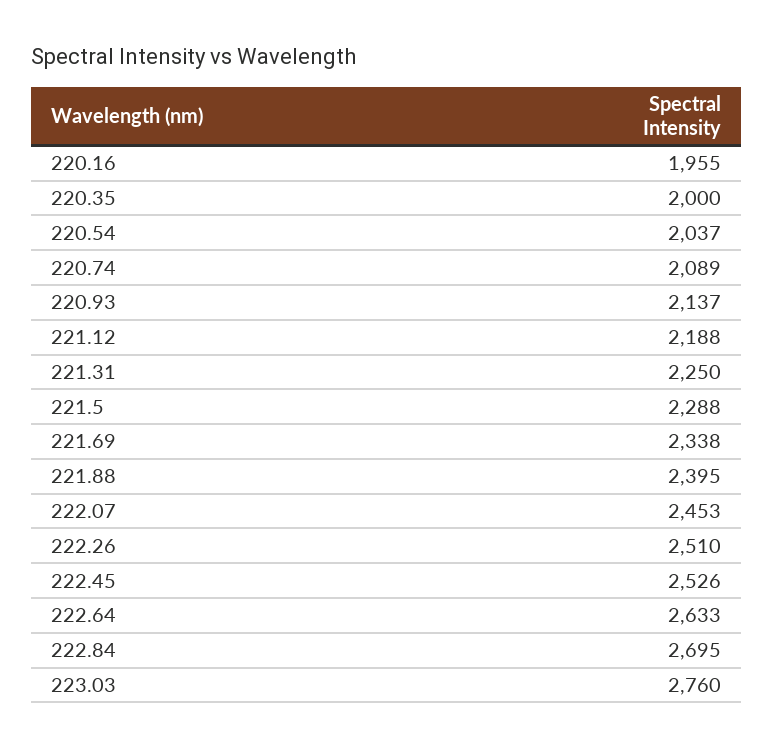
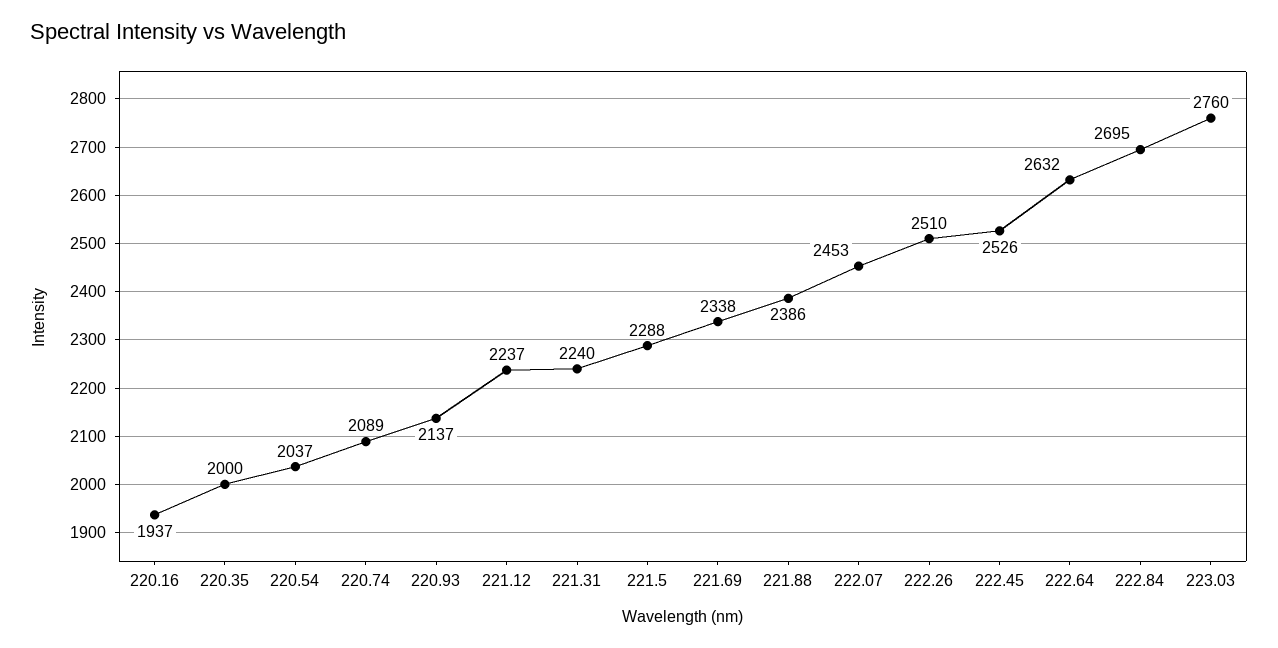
220.16: 1955 -> 1937
221.12: 2188 -> 2237
221.31: 2250 -> 2240
221.88: 2395 -> 2386
222.64: 2633 -> 2632

